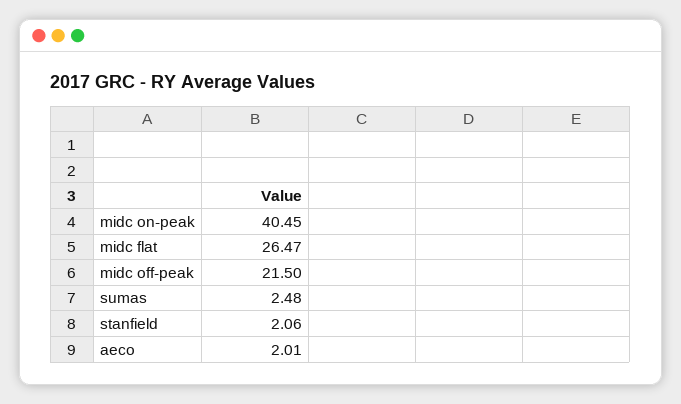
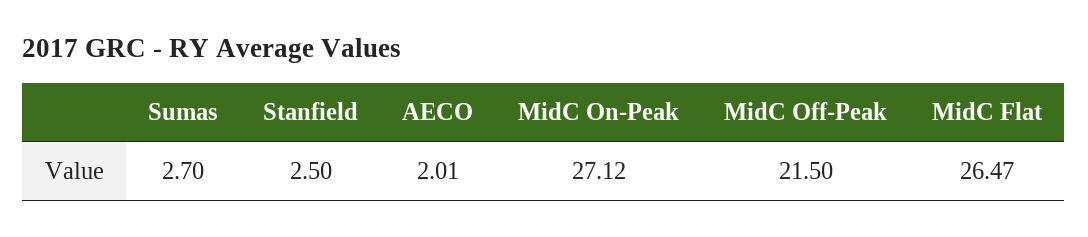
midc on-peak: 40.45 -> 27.12
sumas: 2.48 -> 2.7
stanfield: 2.06 -> 2.5

